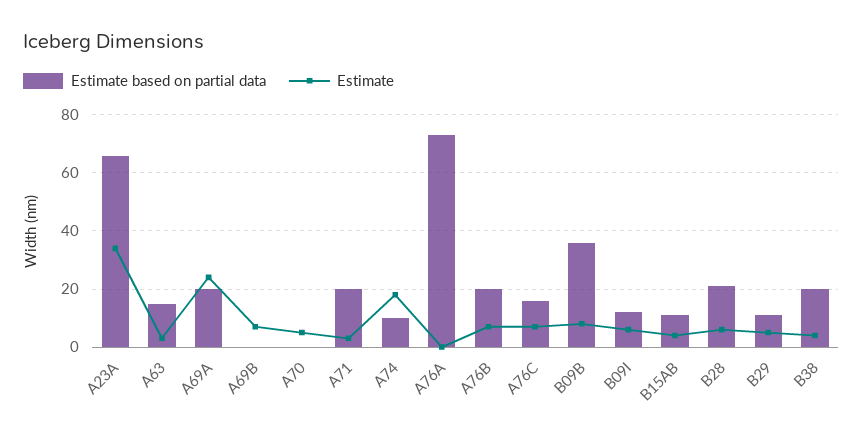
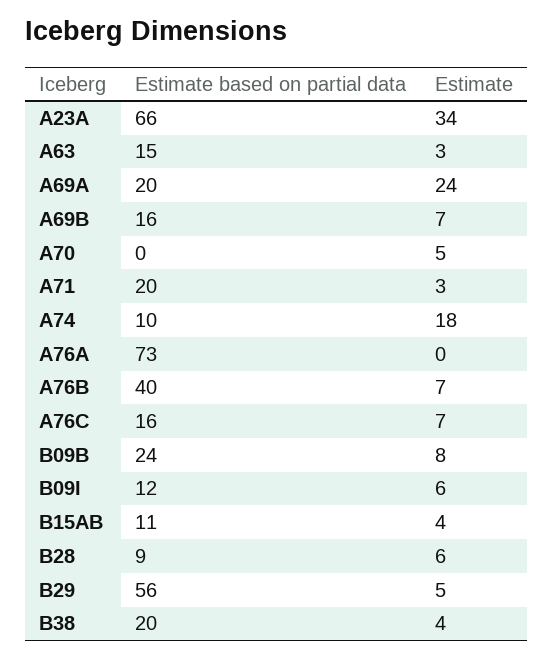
Estimate based on partial data, A69B: 0 -> 16
Estimate based on partial data, A76B: 20 -> 40
Estimate based on partial data, B09B: 35 -> 24
Estimate based on partial data, B28: 20 -> 9
Estimate based on partial data, B29: 10 -> 56

